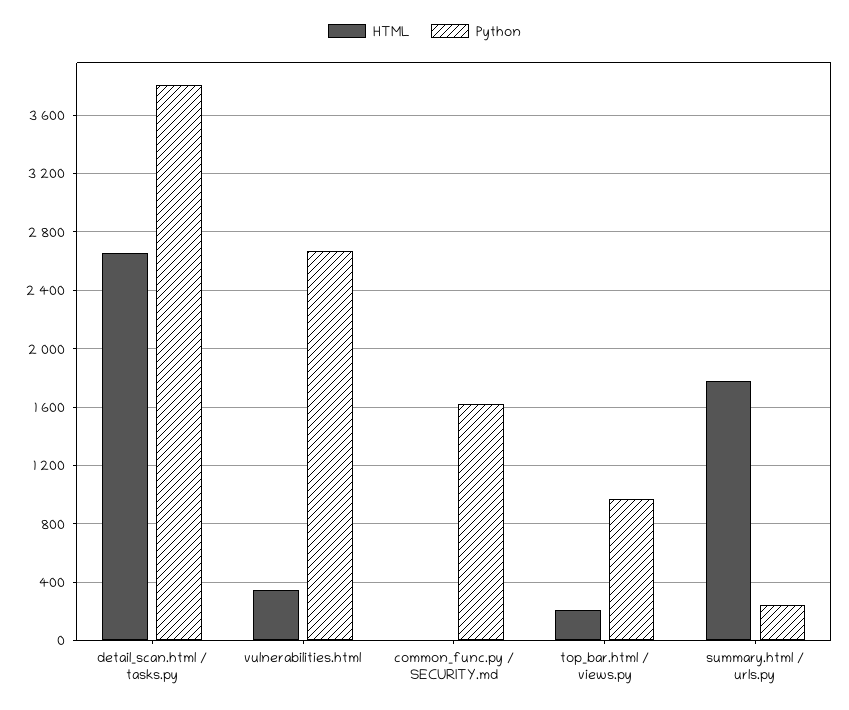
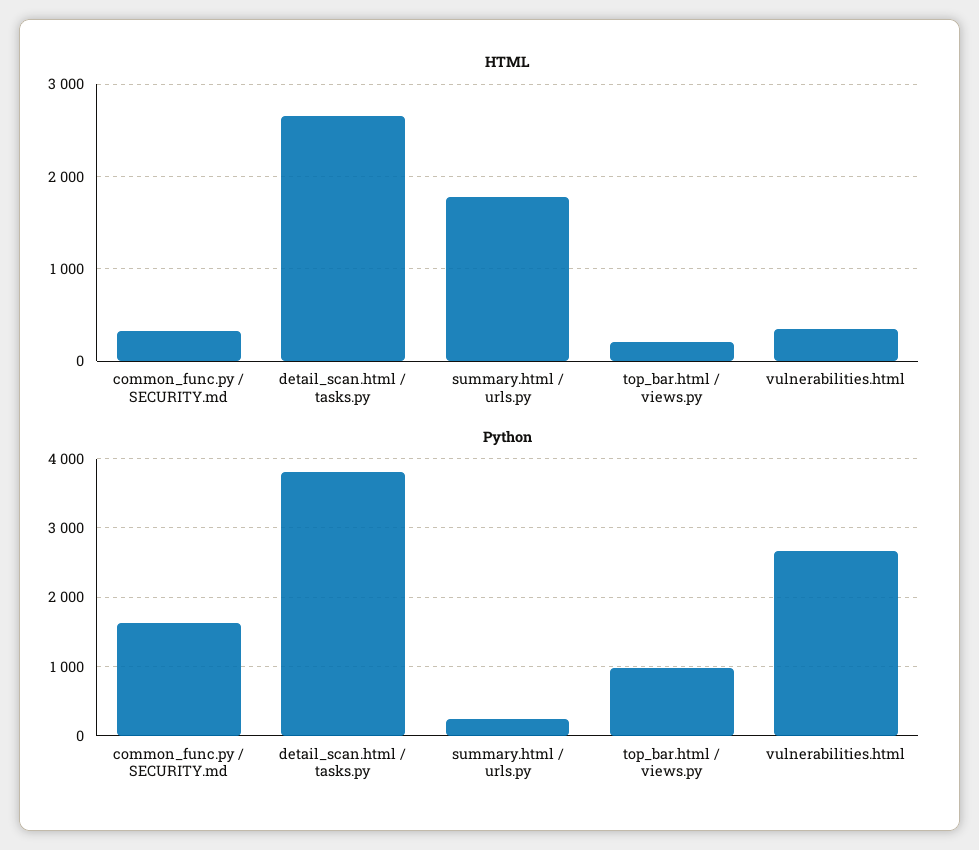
HTML, common_func.py / SECURITY.md: 0 -> 300

